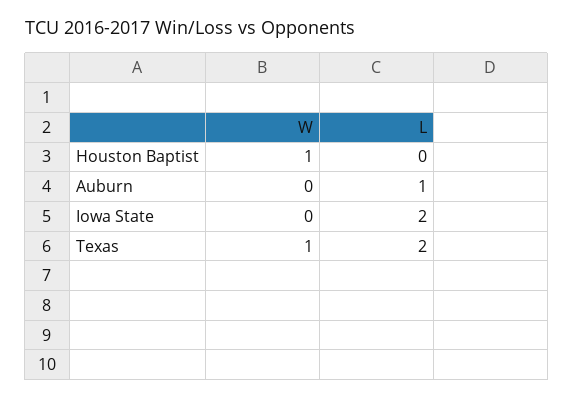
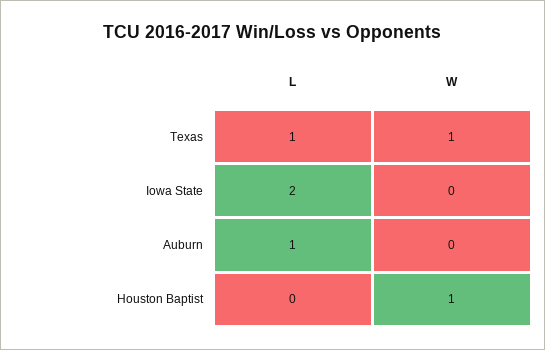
L, Texas: 2 -> 1

